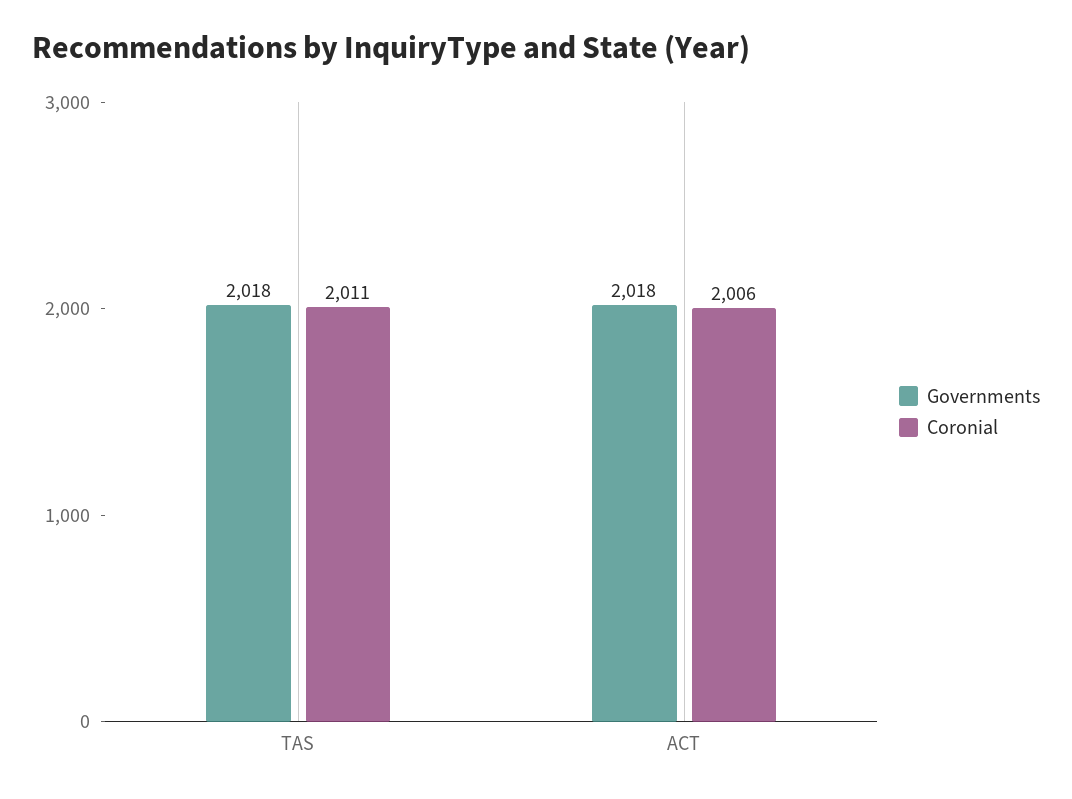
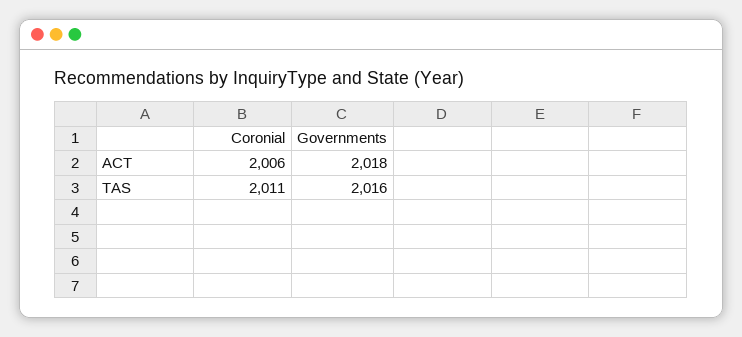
Governments, TAS: 2018 -> 2016

